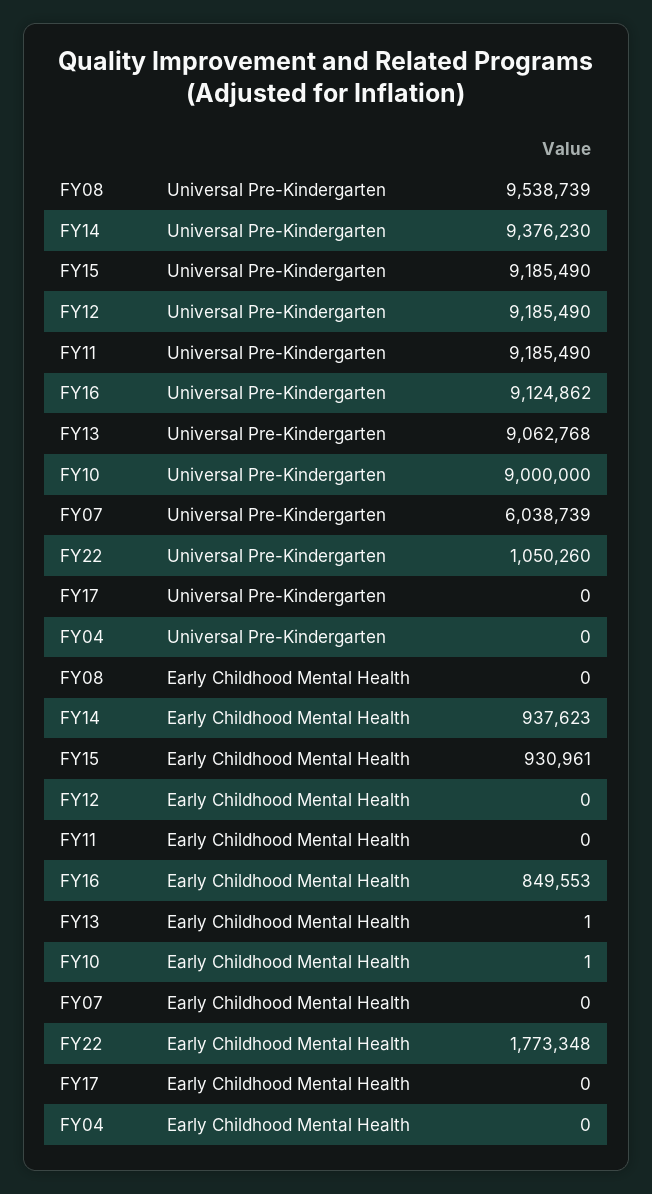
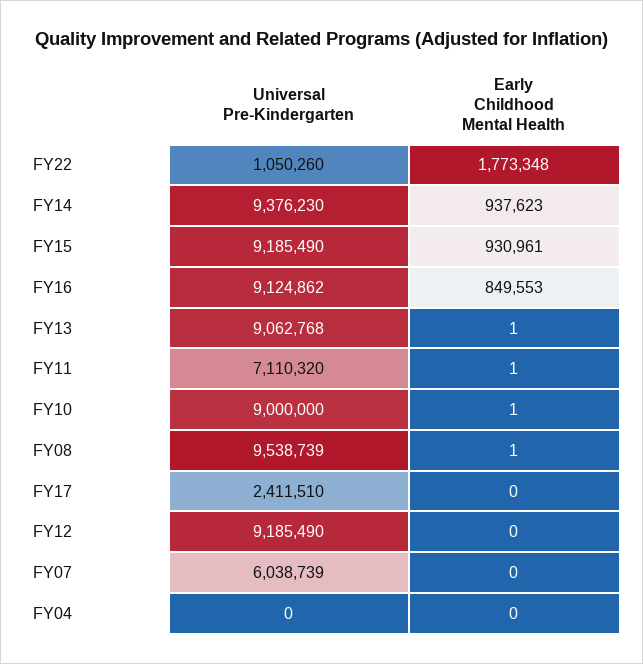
FY11, Universal Pre-Kindergarten: 9185490 -> 7110320
FY17, Universal Pre-Kindergarten: 0 -> 2411510
FY08, Early Childhood Mental Health: 0 -> 1
FY11, Early Childhood Mental Health: 0 -> 1

